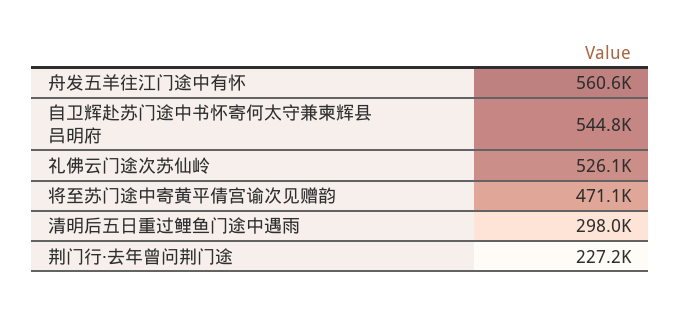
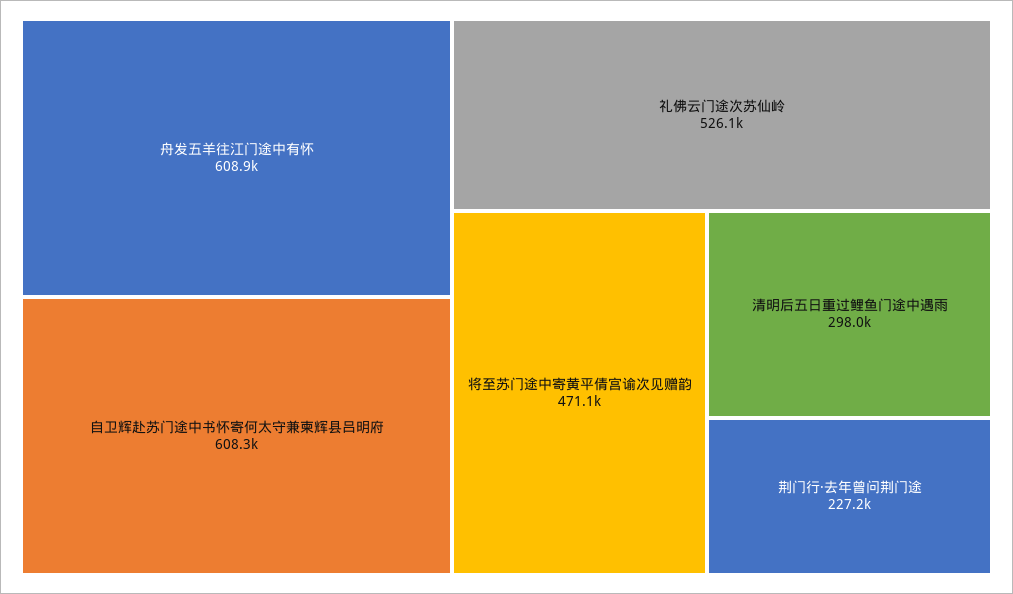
舟发五羊往江门途中有怀: 560600 -> 608900
自卫辉赴苏门途中书怀寄何太守兼柬辉县吕明府: 544800 -> 608300

